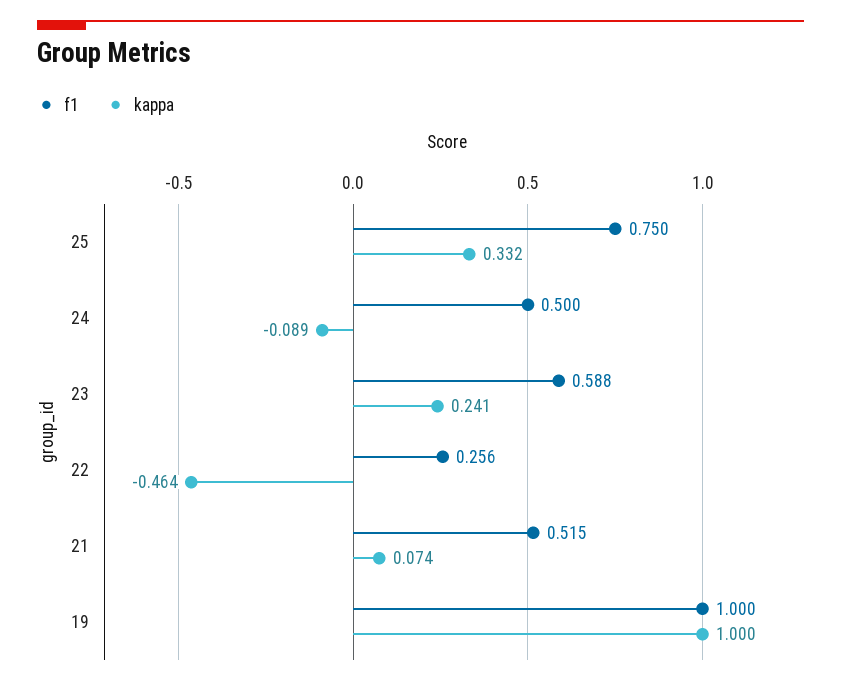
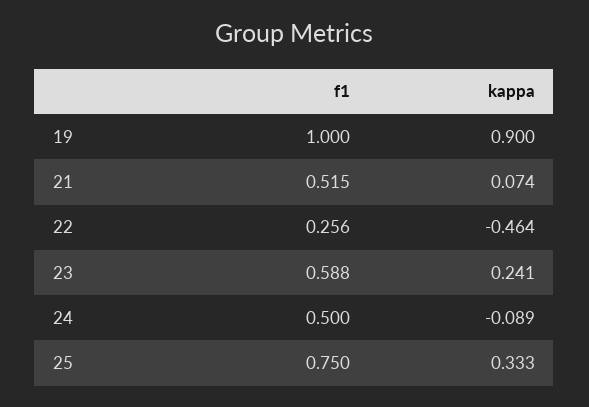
kappa, 25: 0.332 -> 0.333
kappa, 19: 1 -> 0.9

